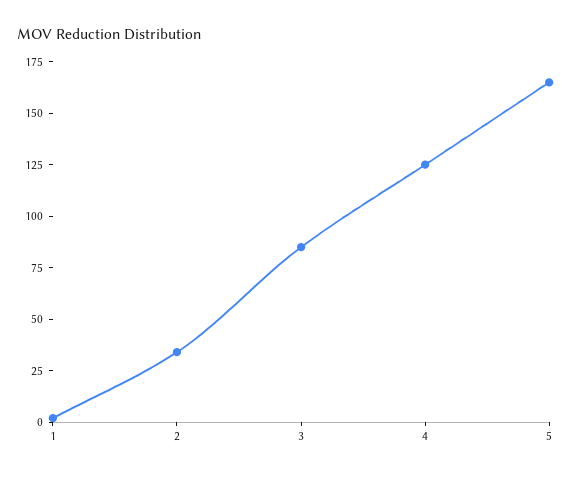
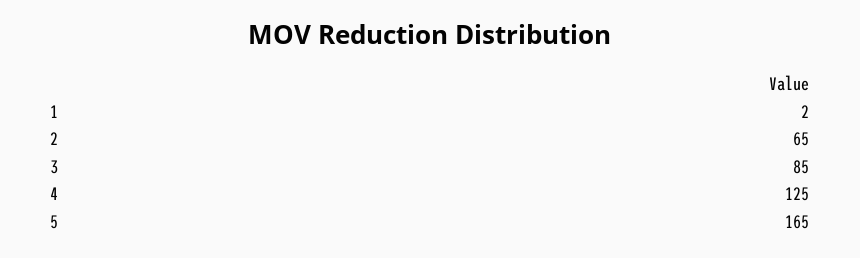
2: 35 -> 65

